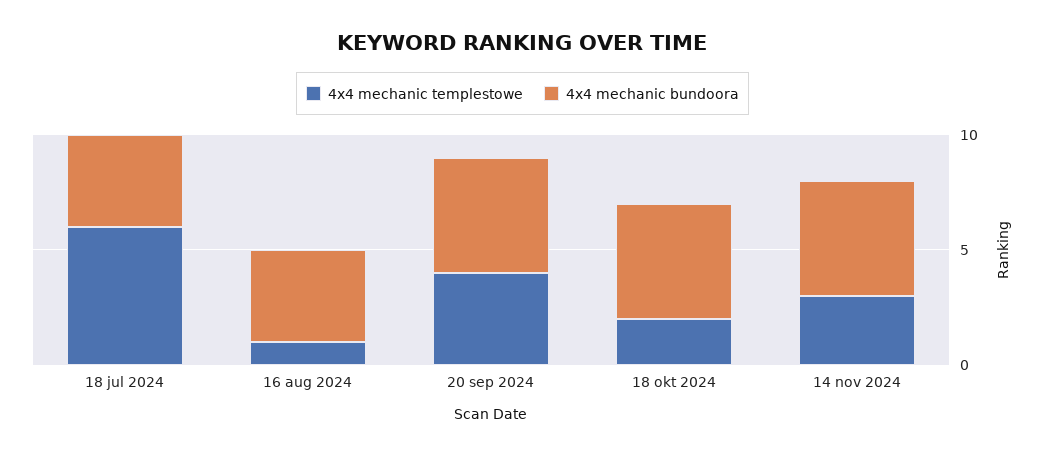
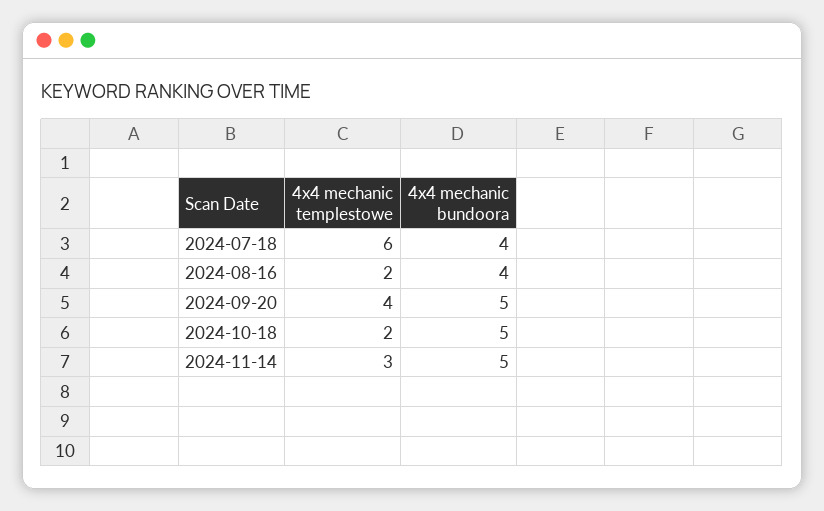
4x4 mechanic templestowe, 16 aug 2024: 1 -> 2

